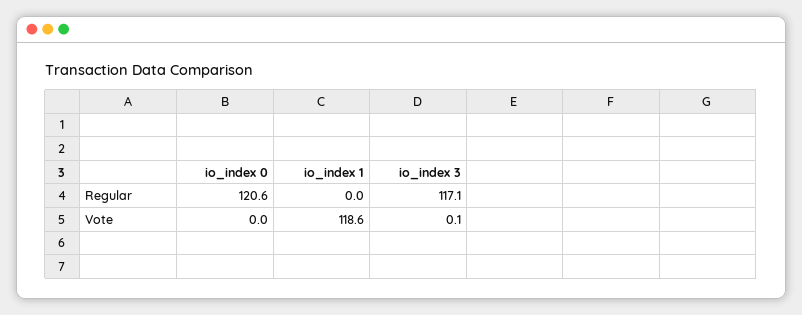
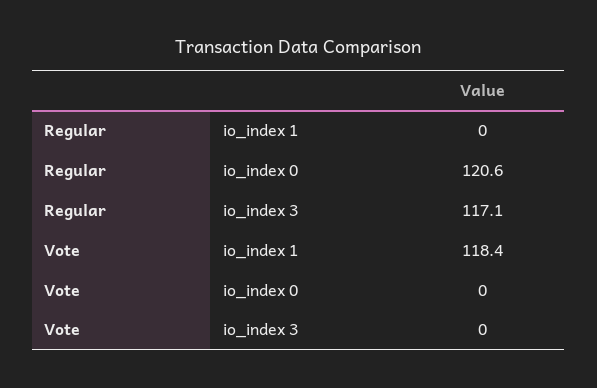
io_index 1, Vote: 118.6 -> 118.4
io_index 3, Vote: 0.1 -> 0

